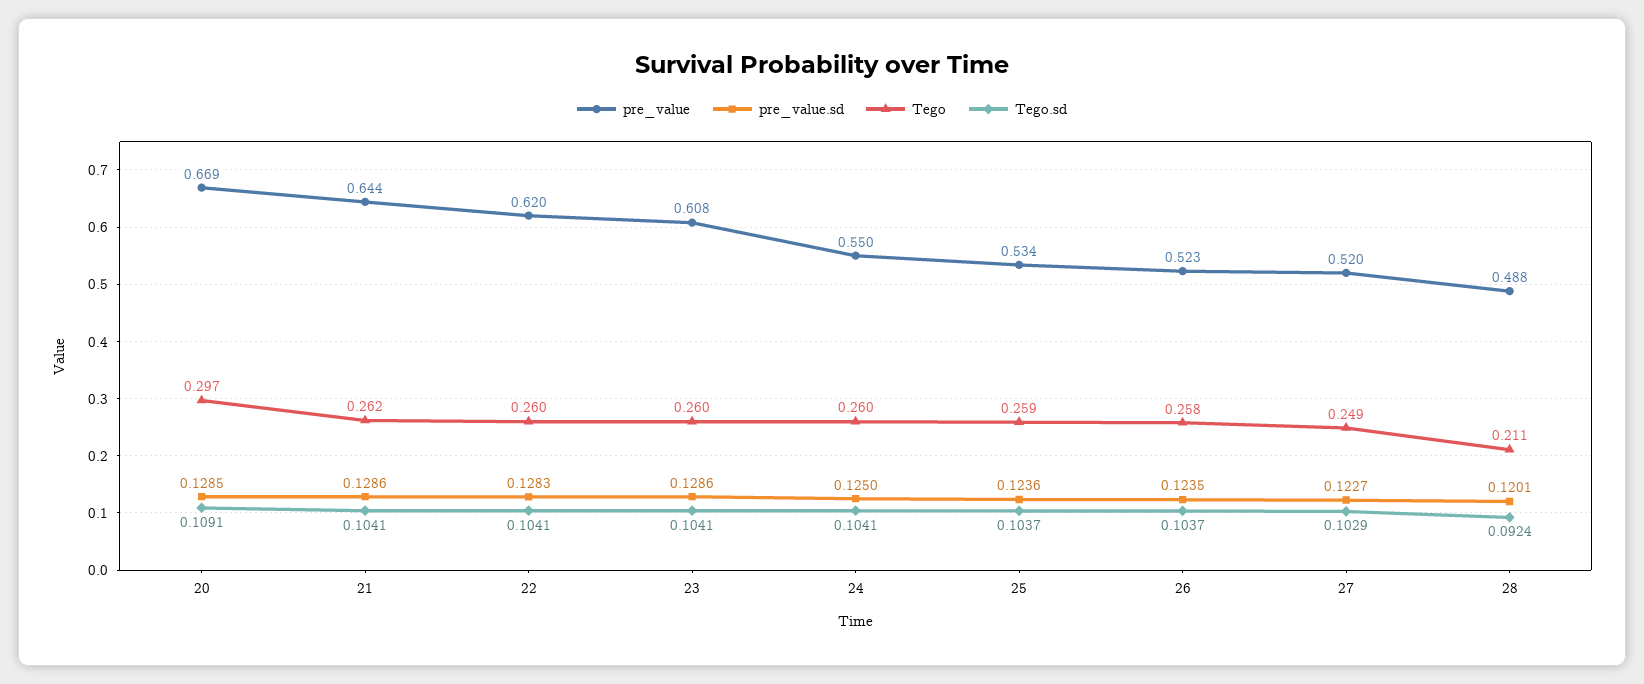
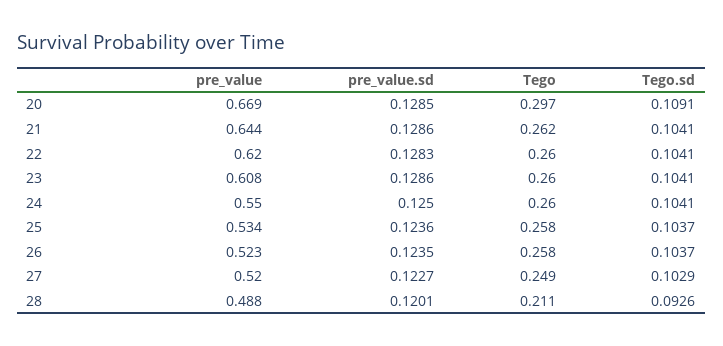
Tego, 25: 0.259 -> 0.258
Tego.sd, 28: 0.0924 -> 0.0926

